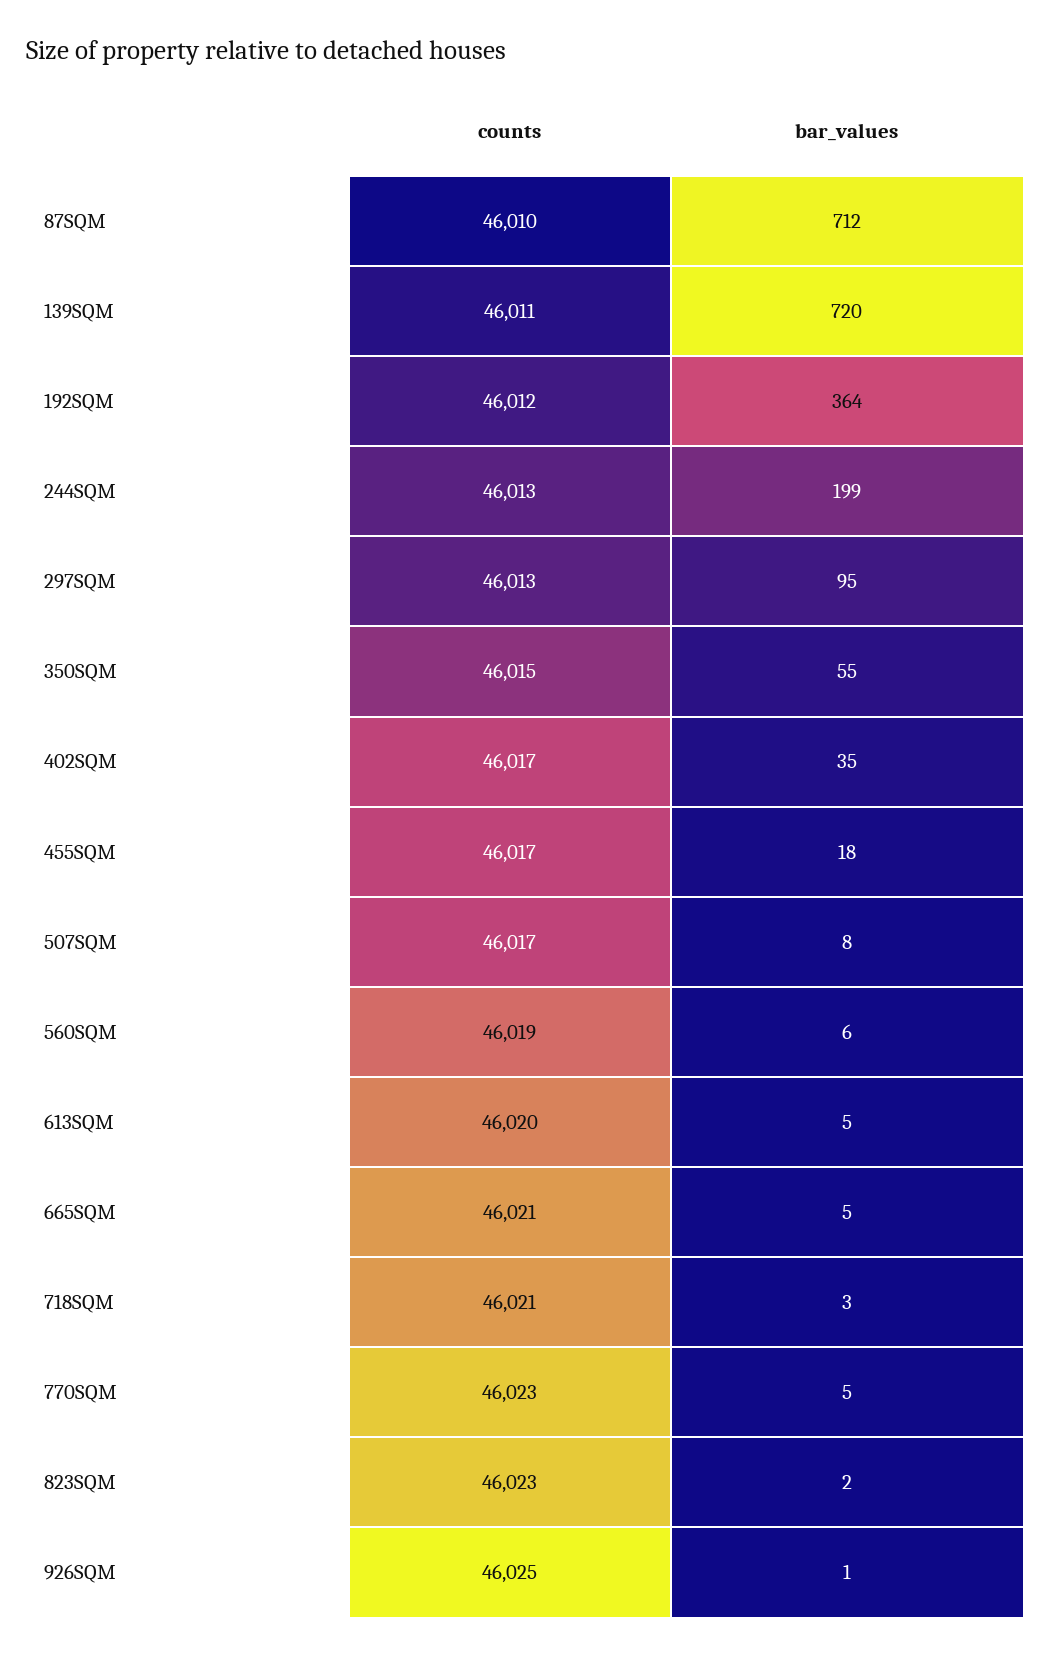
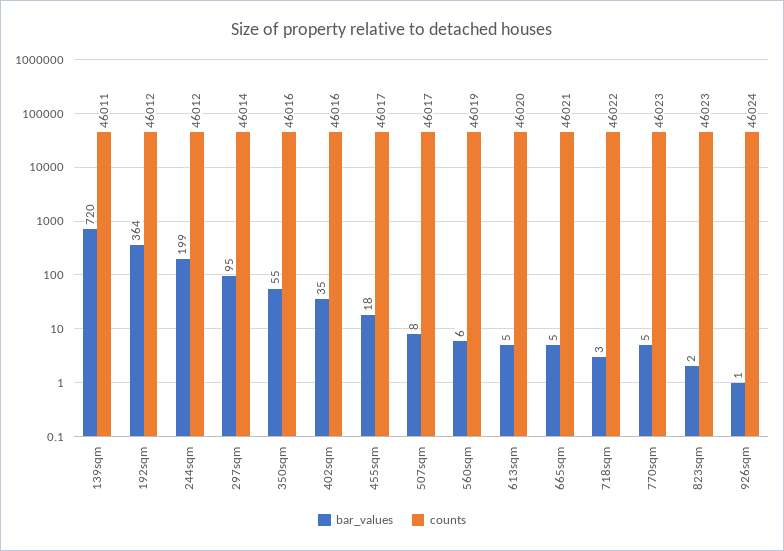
counts, 87SQM: 46010 -> none
bar_values, 87SQM: 712 -> none
counts, 244SQM: 46013 -> 46012
counts, 297SQM: 46013 -> 46014
counts, 350SQM: 46015 -> 46016
counts, 402SQM: 46017 -> 46016
counts, 718SQM: 46021 -> 46022
counts, 926SQM: 46025 -> 46024

